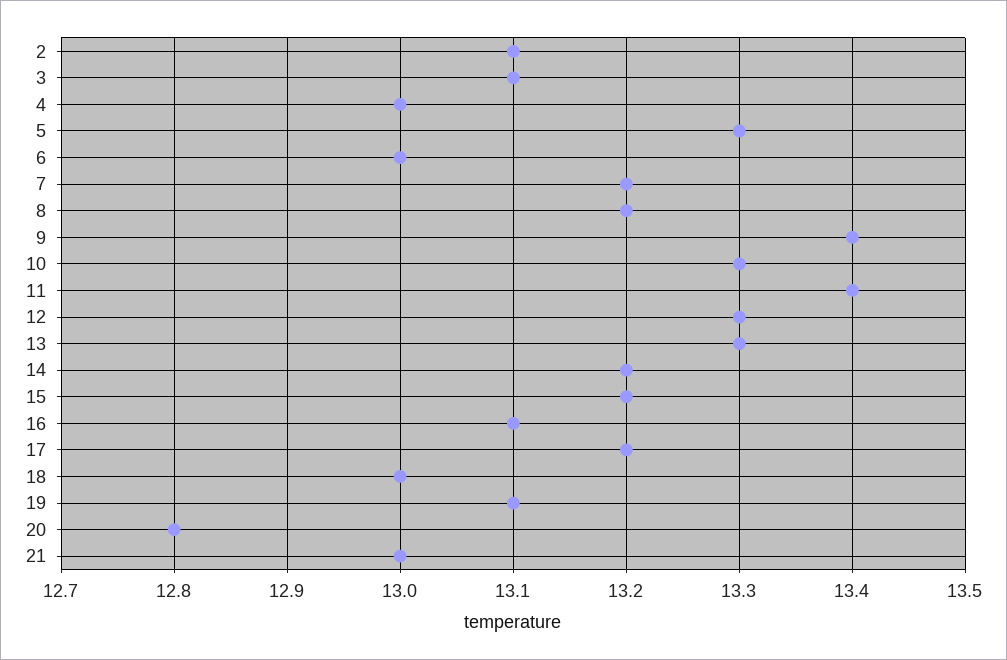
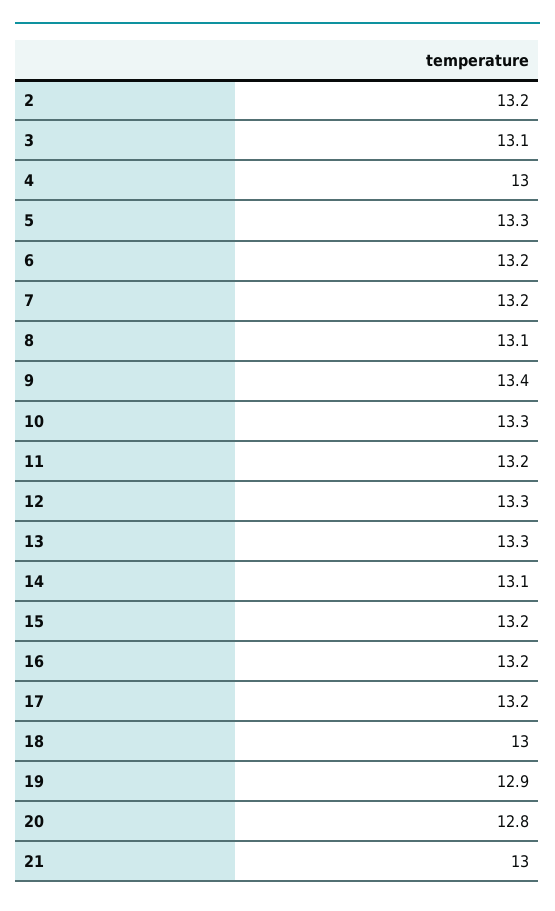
2: 13.1 -> 13.2
6: 13 -> 13.2
8: 13.2 -> 13.1
11: 13.4 -> 13.2
14: 13.2 -> 13.1
16: 13.1 -> 13.2
19: 13.1 -> 12.9

